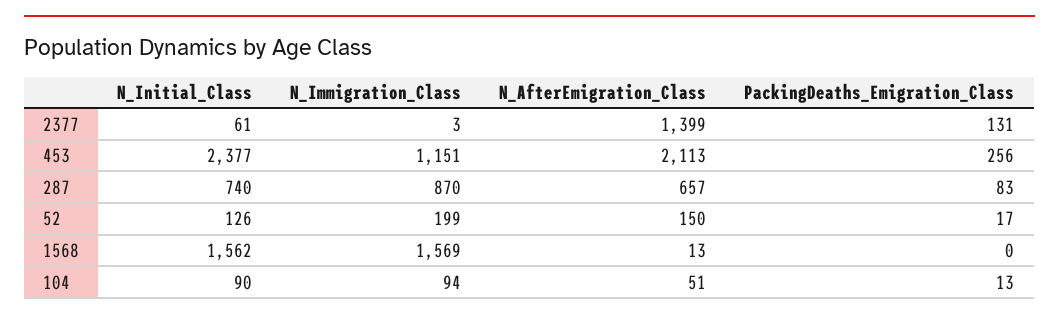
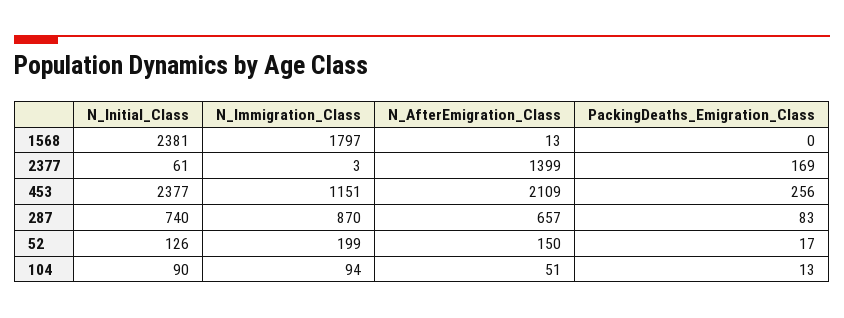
PackingDeaths_Emigration_Class, 2377: 131 -> 169
N_AfterEmigration_Class, 453: 2113 -> 2109
N_Initial_Class, 1568: 1562 -> 2381
N_Immigration_Class, 1568: 1569 -> 1797

